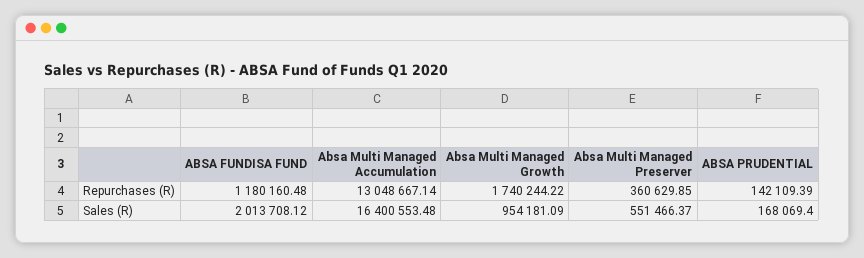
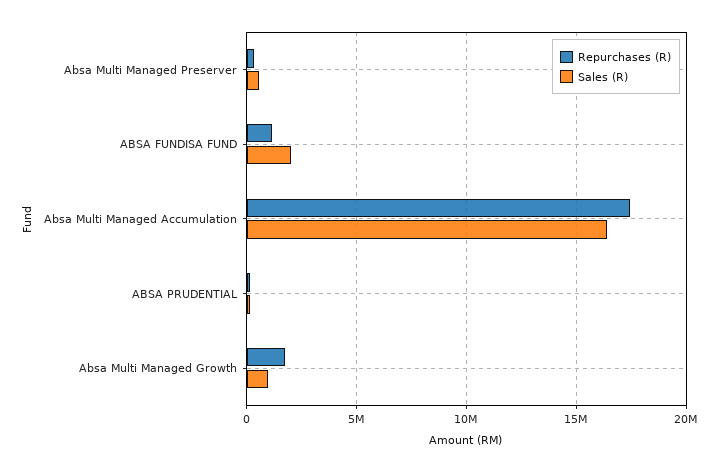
Repurchases (R), Absa Multi Managed Accumulation: 13048667.14 -> 17500000

